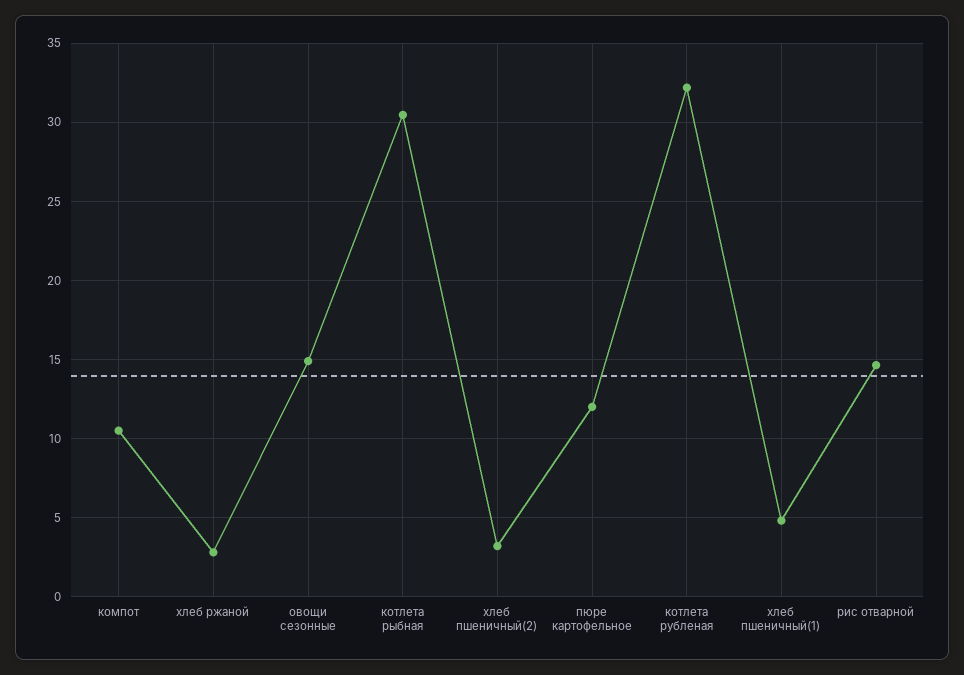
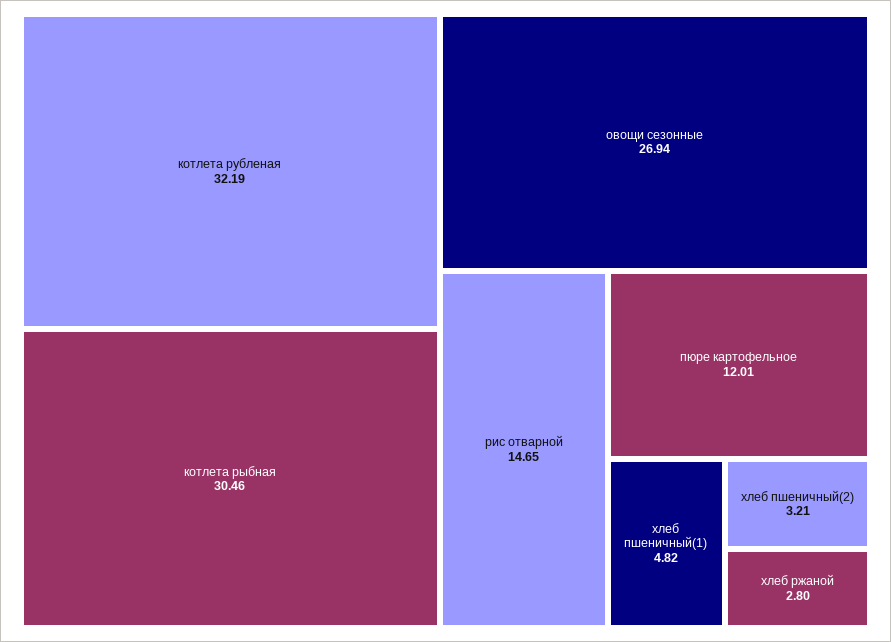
компот: 10.5 -> none
овощи сезонные: 15 -> 26.94

